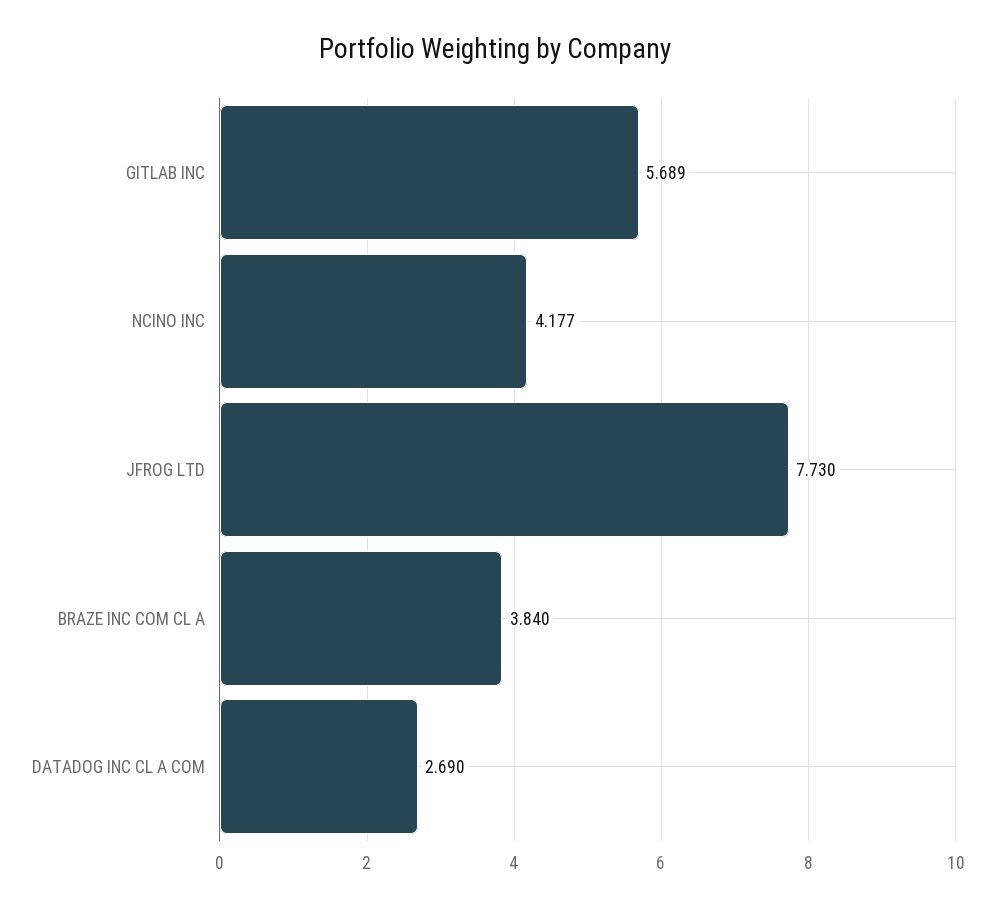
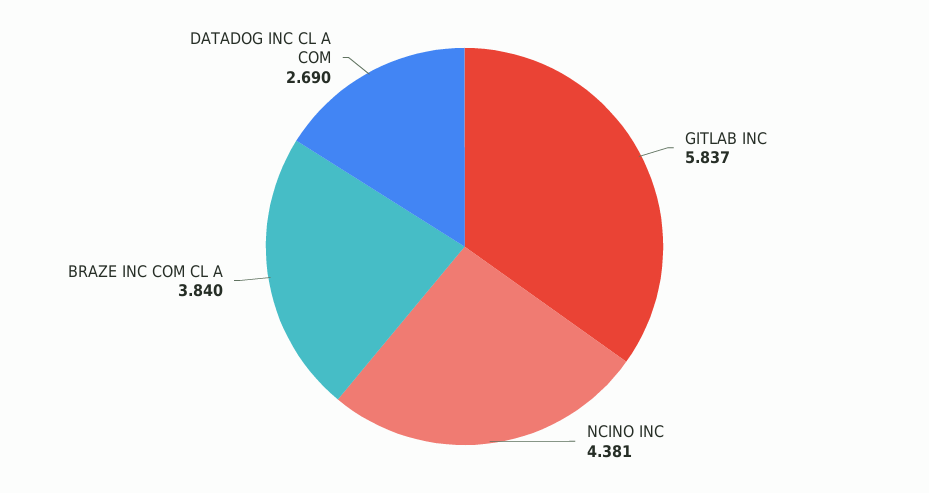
GITLAB INC: 5.689 -> 5.837
NCINO INC: 4.177 -> 4.381
JFROG LTD: 7.73 -> none

